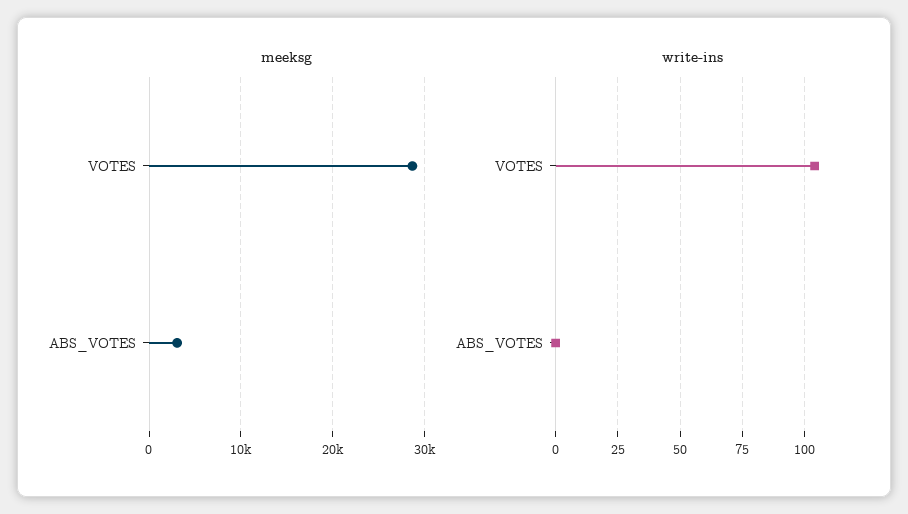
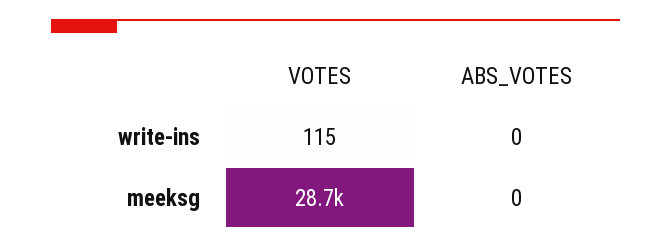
meeksg, ABS_VOTES: 3000 -> 0
write-ins, VOTES: 105 -> 115

